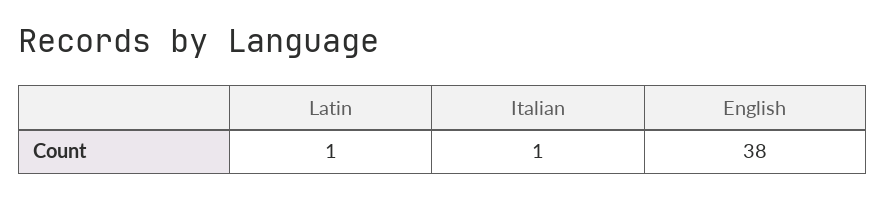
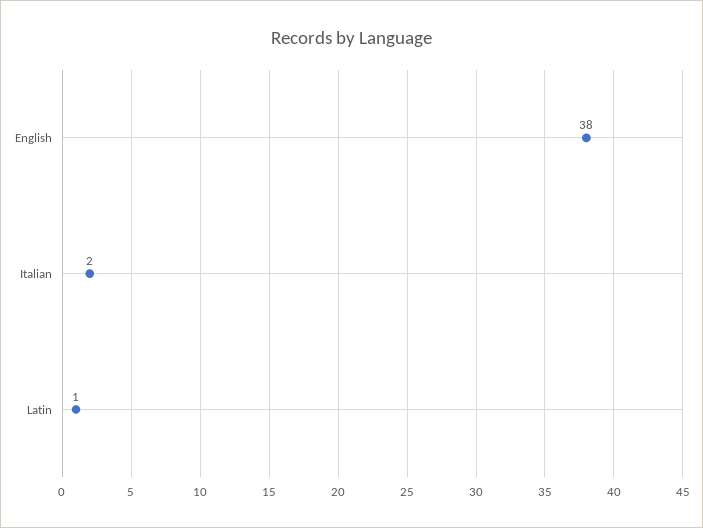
Italian: 1 -> 2

